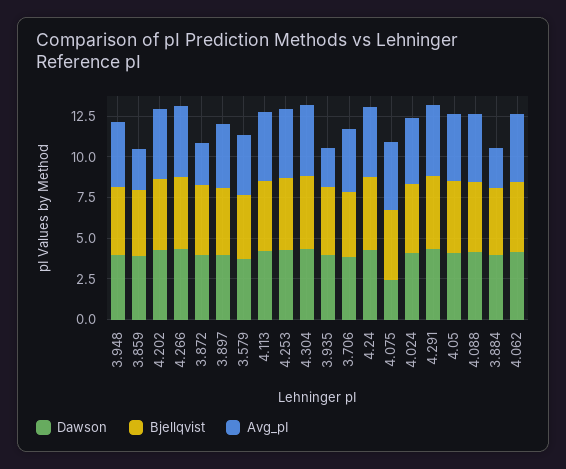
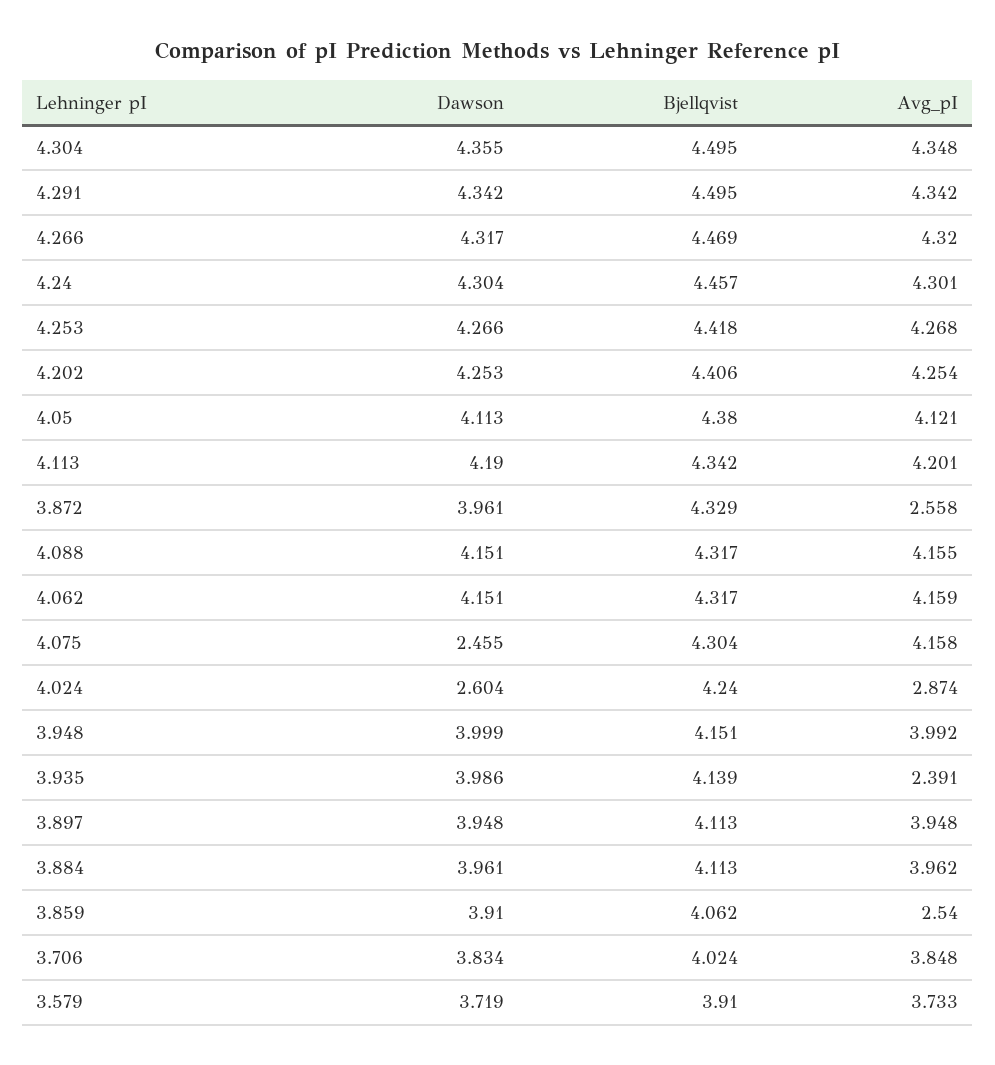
Dawson, 4.024: 4 -> 2.604
Avg_pI, 4.024: 4 -> 2.874
Avg_pI, 3.884: 2.5 -> 3.962

